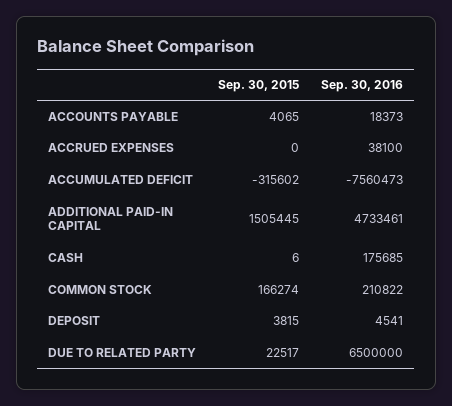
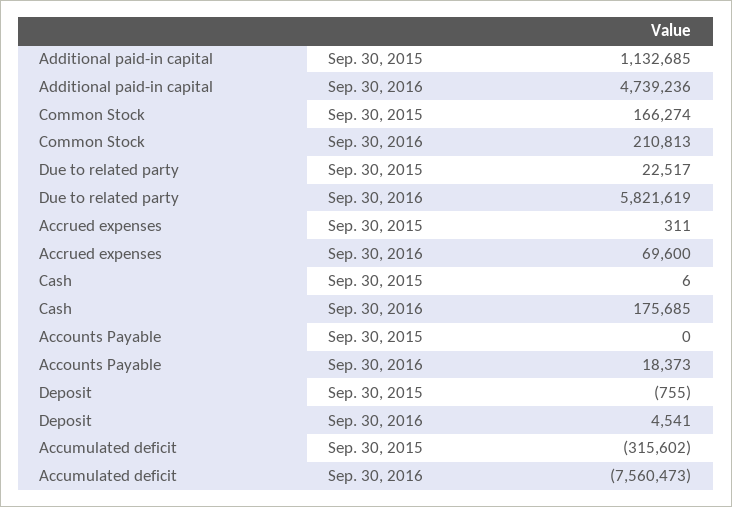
Sep. 30, 2015, ACCOUNTS PAYABLE: 4065 -> 0
Sep. 30, 2015, ACCRUED EXPENSES: 0 -> 311
Sep. 30, 2016, ACCRUED EXPENSES: 38100 -> 69600
Sep. 30, 2015, ADDITIONAL PAID-IN CAPITAL: 1505445 -> 1132685
Sep. 30, 2016, ADDITIONAL PAID-IN CAPITAL: 4733461 -> 4739236
Sep. 30, 2016, COMMON STOCK: 210822 -> 210813
Sep. 30, 2015, DEPOSIT: 3815 -> -755
Sep. 30, 2016, DUE TO RELATED PARTY: 6500000 -> 5821619

